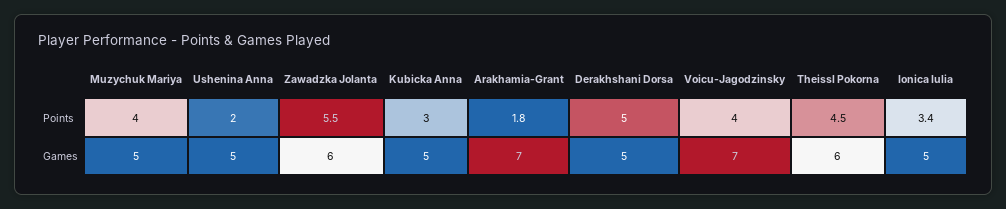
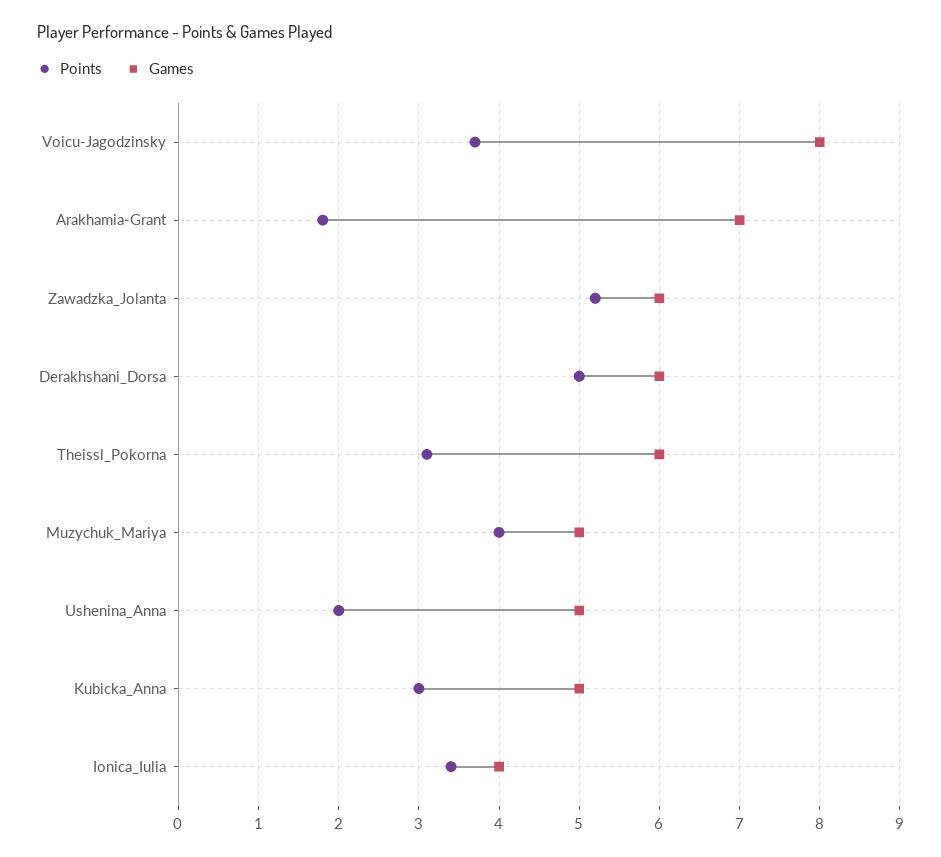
Points, Zawadzka Jolanta: 5.5 -> 5.2
Points, Voicu-Jagodzinsky: 4 -> 3.7
Points, Theissl Pokorna: 4.5 -> 3.1
Games, Derakhshani Dorsa: 5 -> 6
Games, Voicu-Jagodzinsky: 7 -> 8
Games, Ionica Iulia: 5 -> 4

